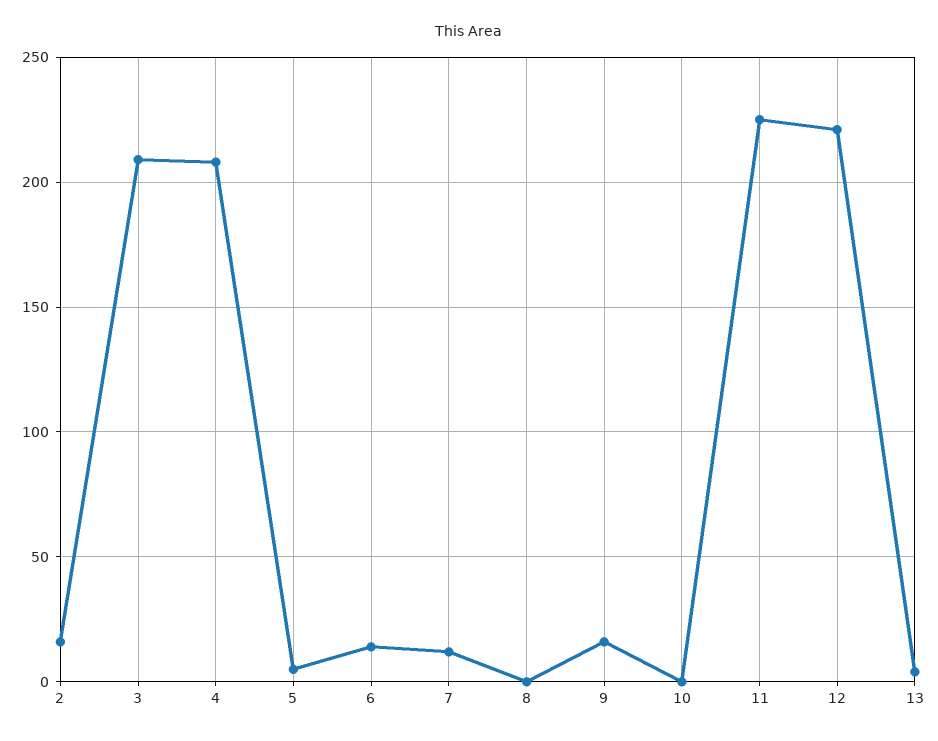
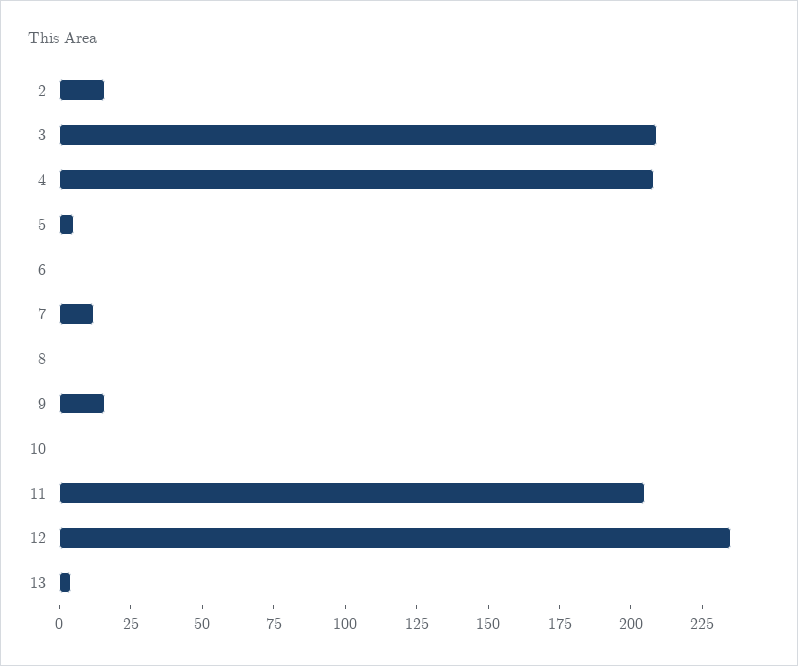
6: 15 -> 0
11: 225 -> 205
12: 220 -> 235

